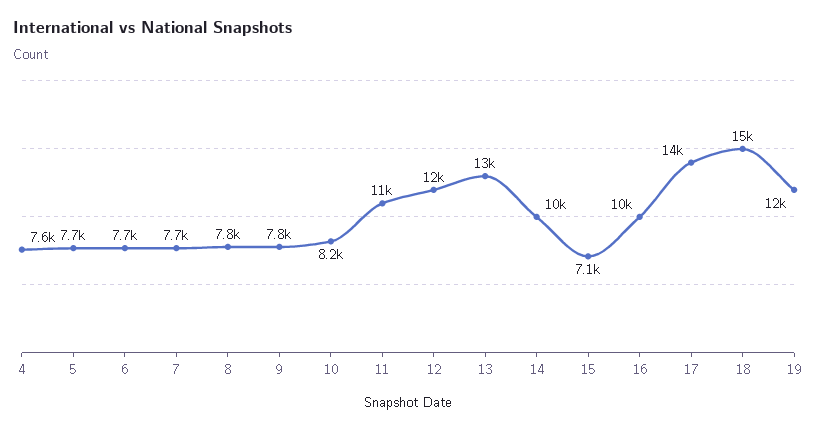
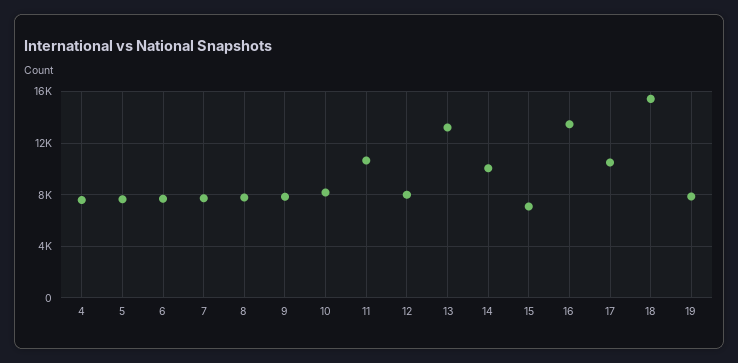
12: 12000 -> 8000
16: 10000 -> 13500
17: 14000 -> 10500
19: 12000 -> 8000

